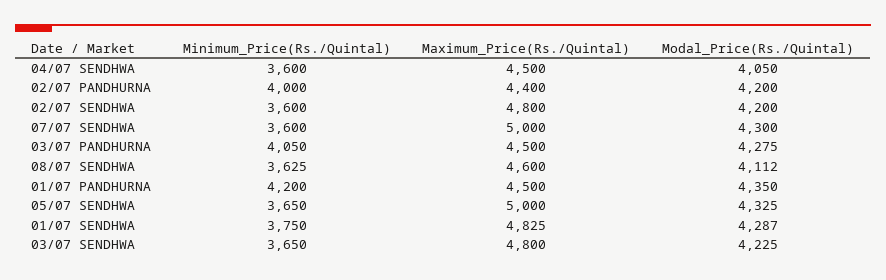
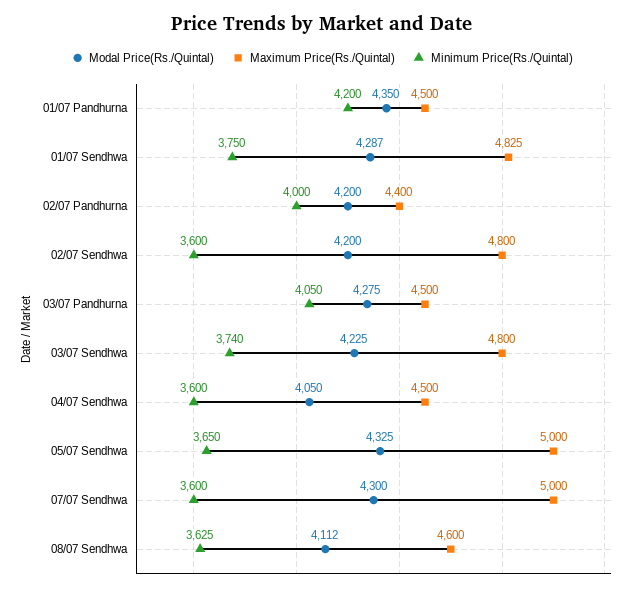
Minimum_Price(Rs./Quintal), 03/07 SENDHWA: 3650 -> 3740

